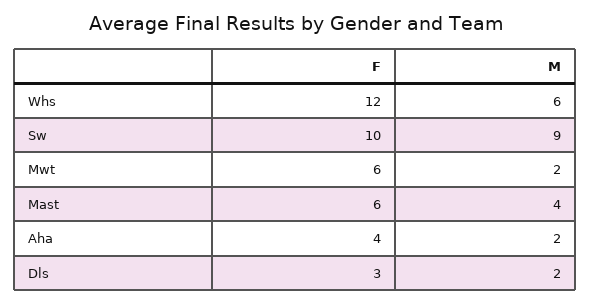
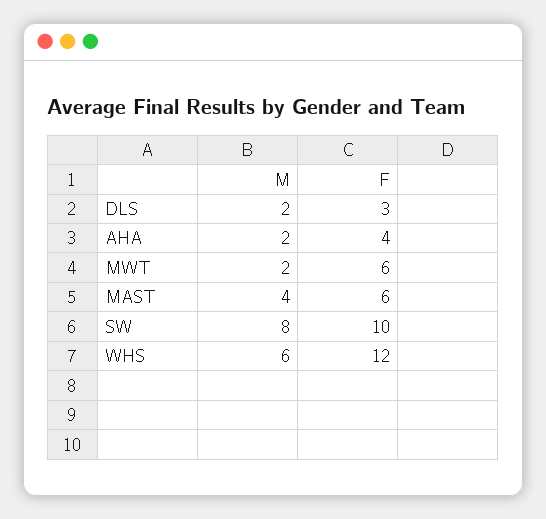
M, Sw: 9 -> 8

